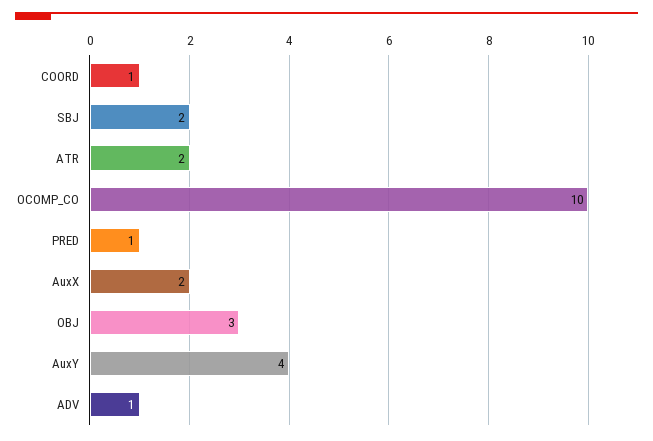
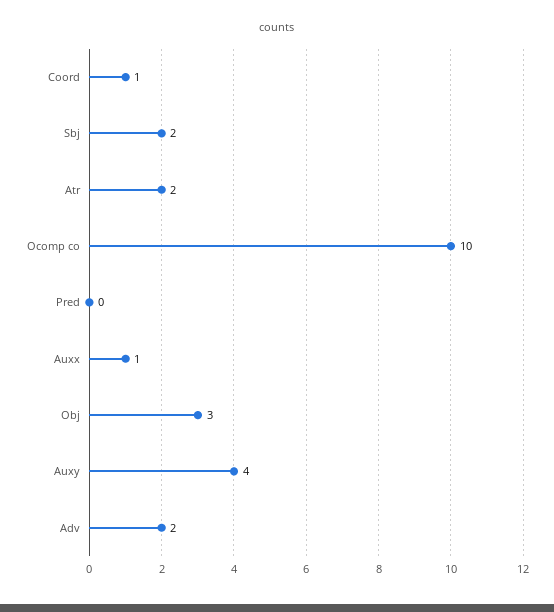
PRED: 1 -> 0
AuxX: 2 -> 1
ADV: 1 -> 2

